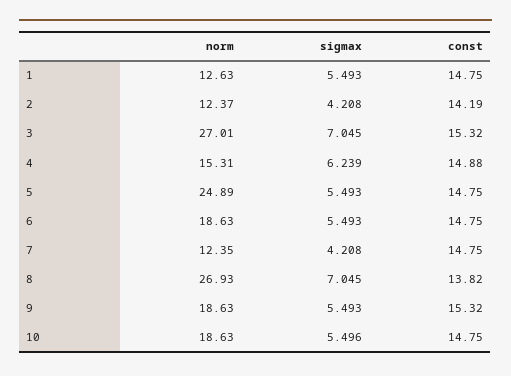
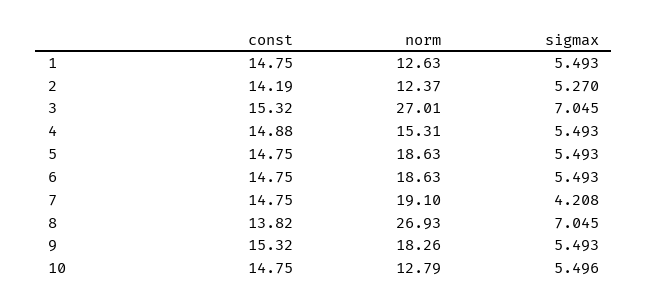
sigmax, 2: 4.208 -> 5.27
sigmax, 4: 6.239 -> 5.493
norm, 5: 24.89 -> 18.63
norm, 7: 12.35 -> 19.1
norm, 9: 18.63 -> 18.26
norm, 10: 18.63 -> 12.79

